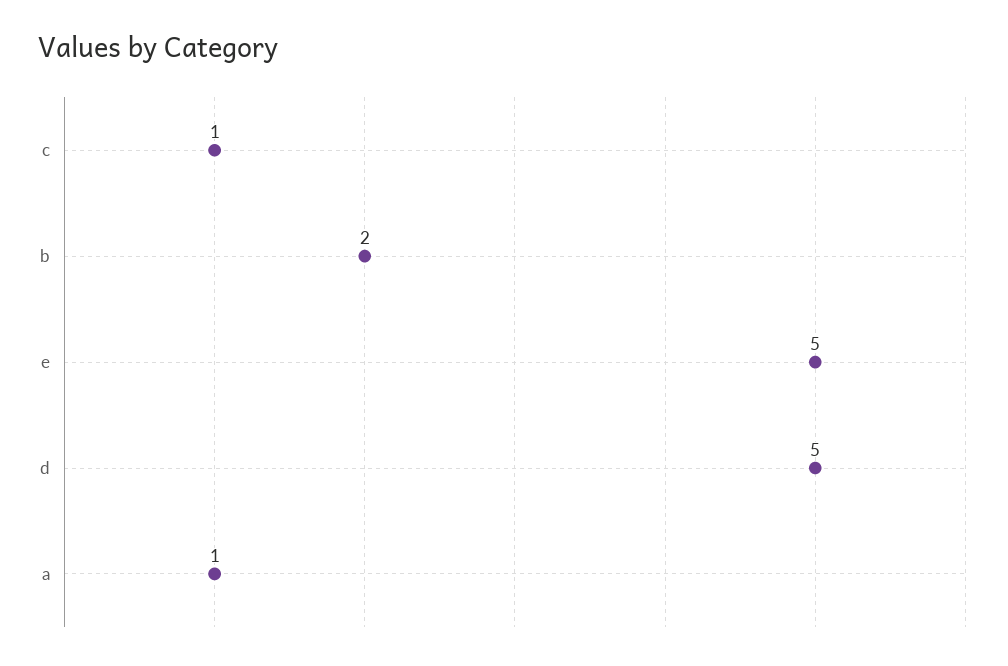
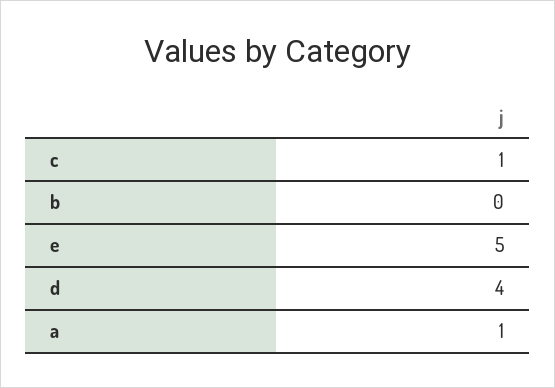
b: 2 -> 0
d: 5 -> 4

